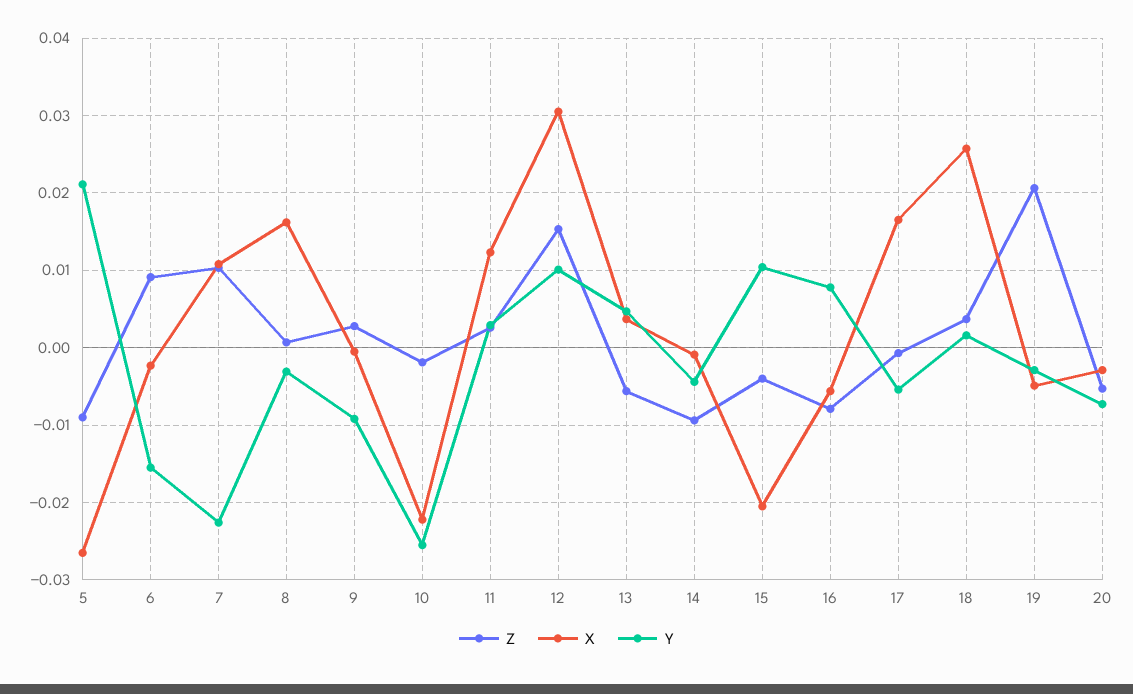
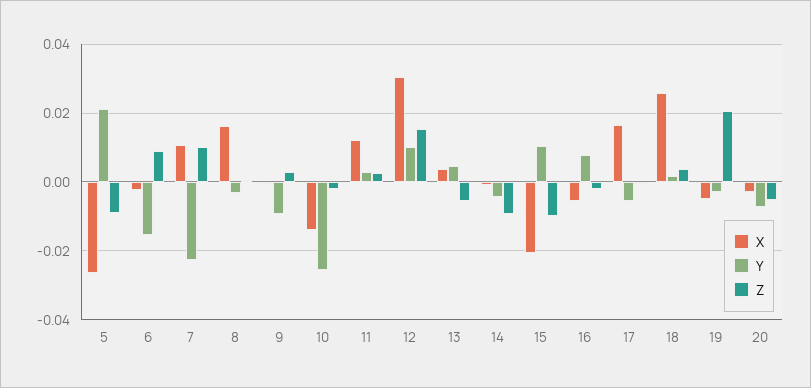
X, 10: -0.022 -> -0.014
Z, 15: -0.004 -> -0.01
Z, 16: -0.008 -> -0.002

